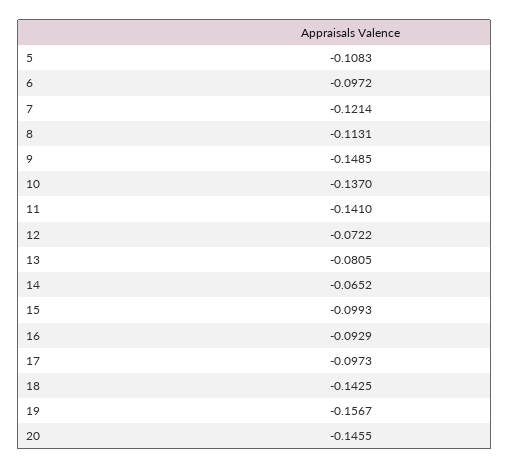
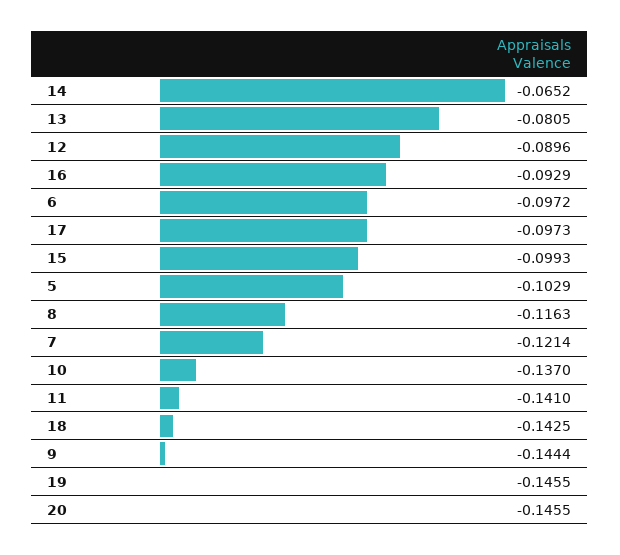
5: -0.1083 -> -0.1029
8: -0.1131 -> -0.1163
9: -0.1485 -> -0.1444
12: -0.0722 -> -0.0896
19: -0.1567 -> -0.1455

